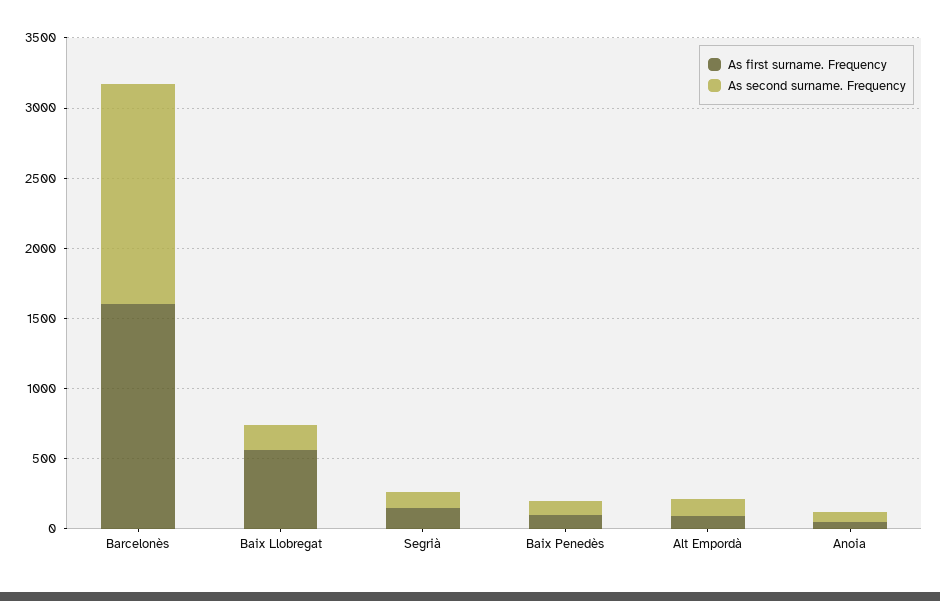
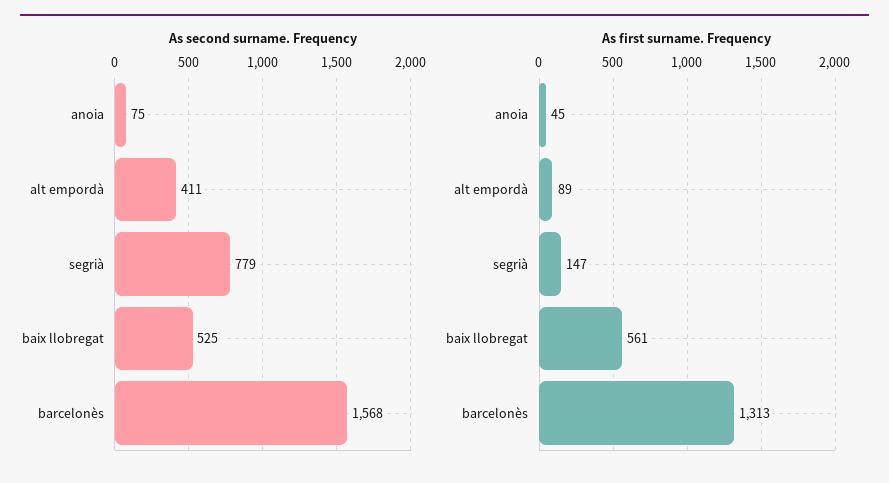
As first surname. Frequency, Barcelonès: 1600 -> 1313
As second surname. Frequency, Baix Llobregat: 200 -> 525
As second surname. Frequency, Segrià: 100 -> 779
As first surname. Frequency, Baix Penedès: 100 -> none
As second surname. Frequency, Baix Penedès: 100 -> none
As second surname. Frequency, Alt Empordà: 100 -> 411

